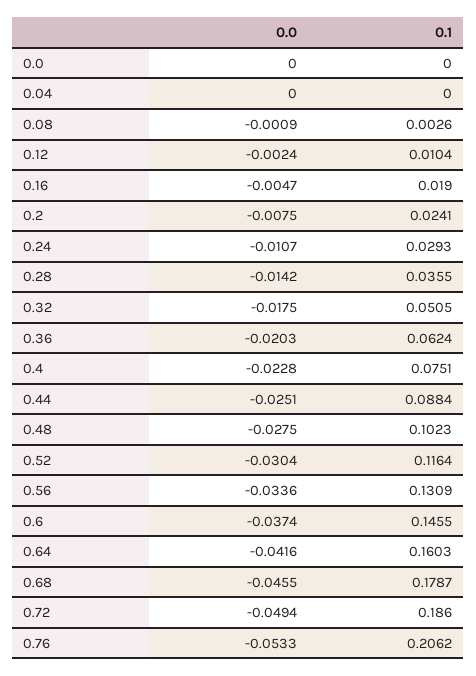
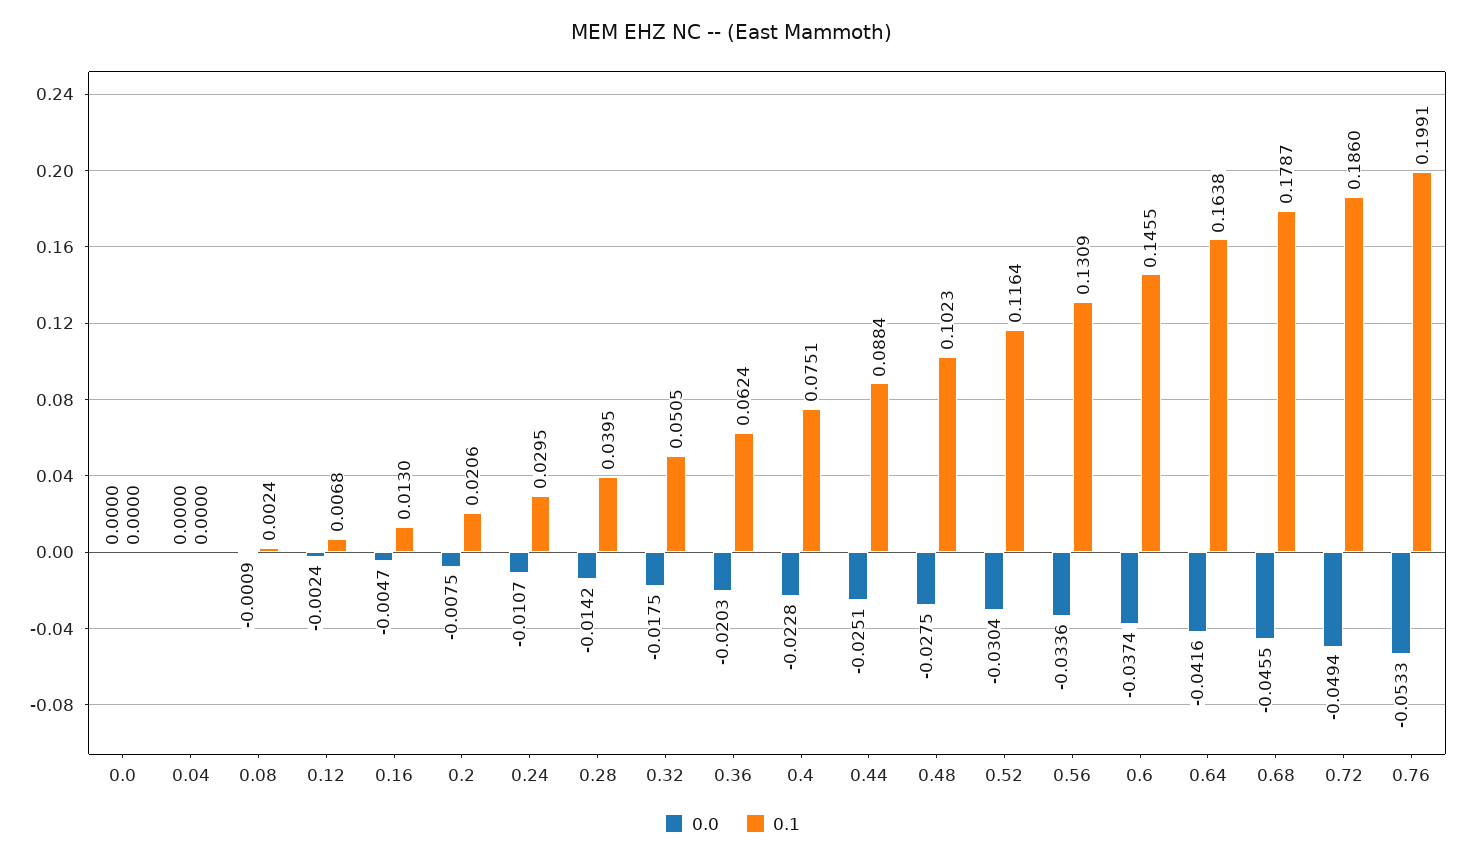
0.1, 0.08: 0.0026 -> 0.0024
0.1, 0.12: 0.0104 -> 0.0068
0.1, 0.16: 0.019 -> 0.013
0.1, 0.2: 0.0241 -> 0.0206
0.1, 0.24: 0.0293 -> 0.0295
0.1, 0.28: 0.0355 -> 0.0395
0.1, 0.64: 0.1603 -> 0.1638
0.1, 0.76: 0.2062 -> 0.1991

